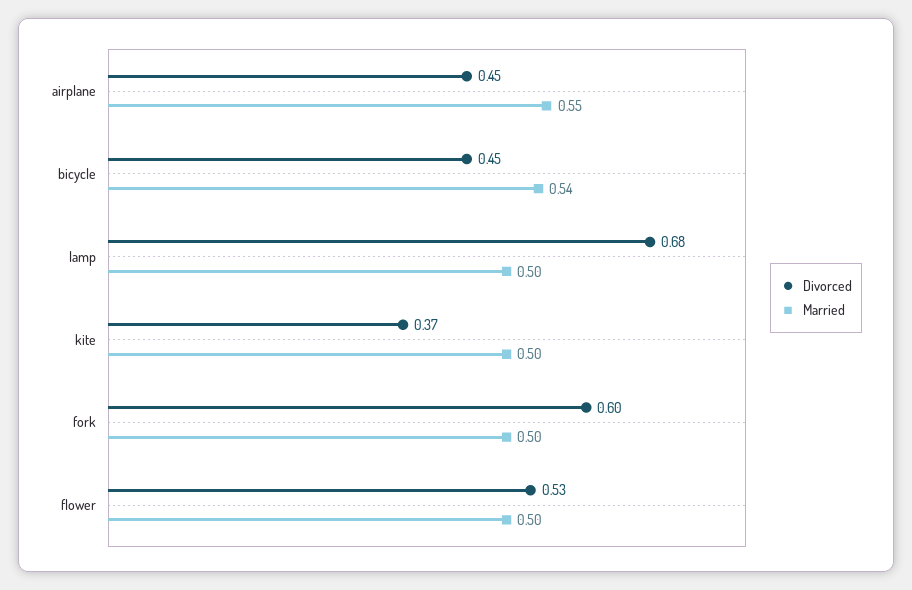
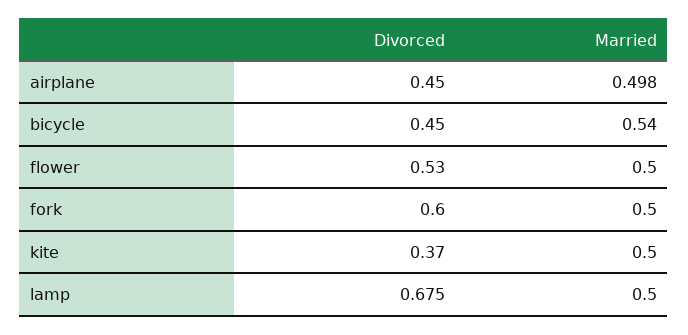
Married, airplane: 0.55 -> 0.498

